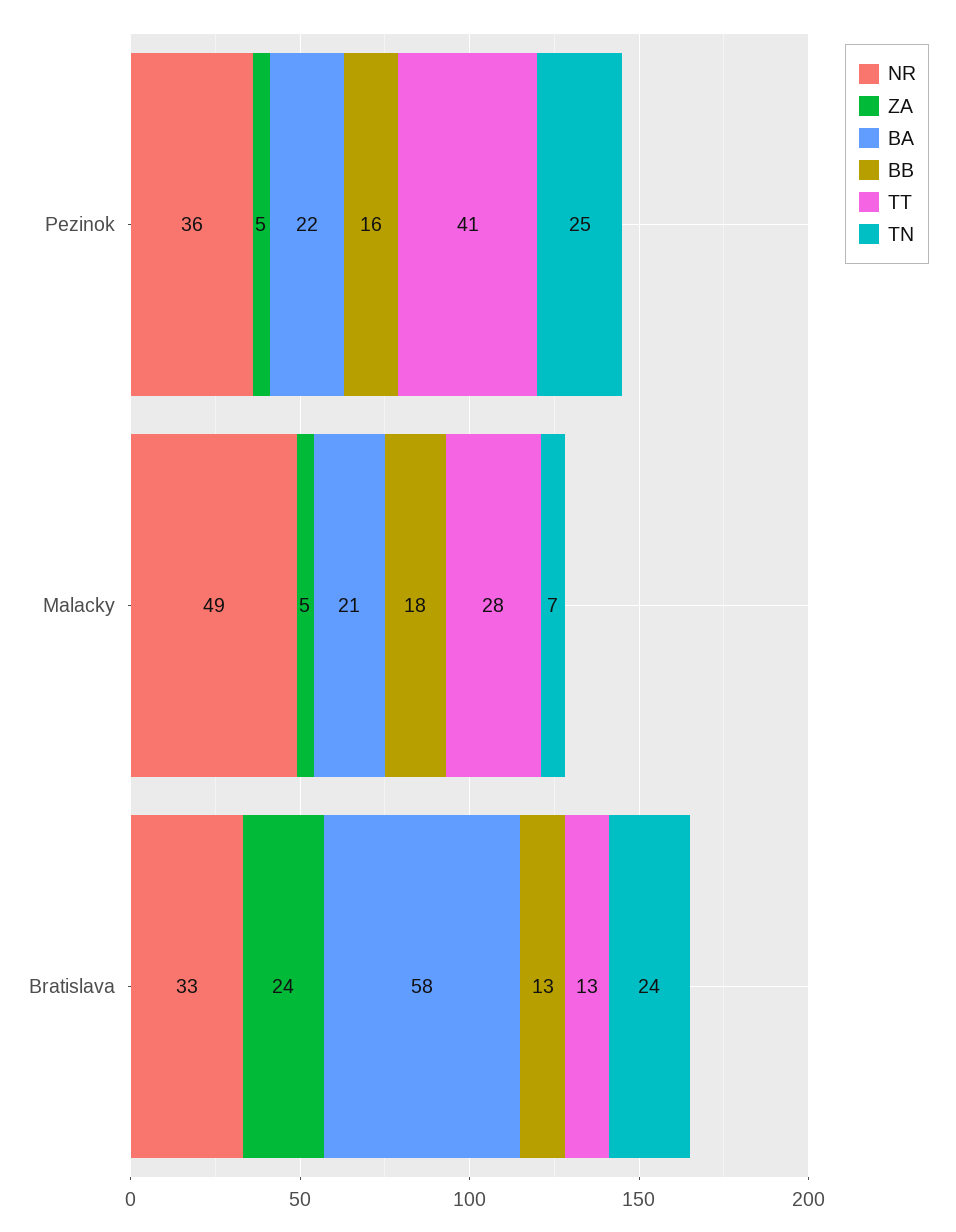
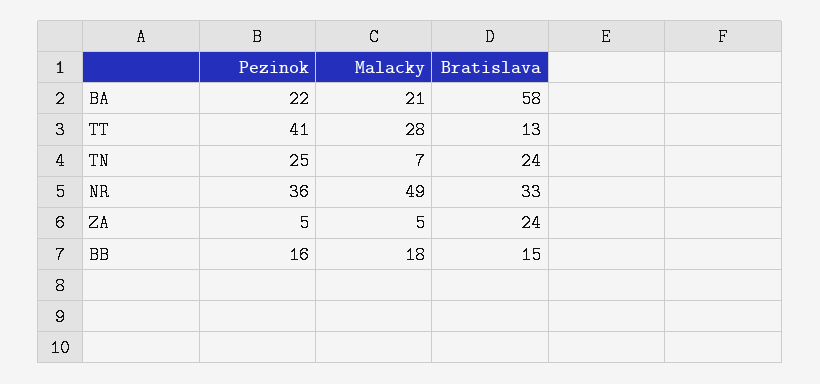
BB, Bratislava: 13 -> 15

